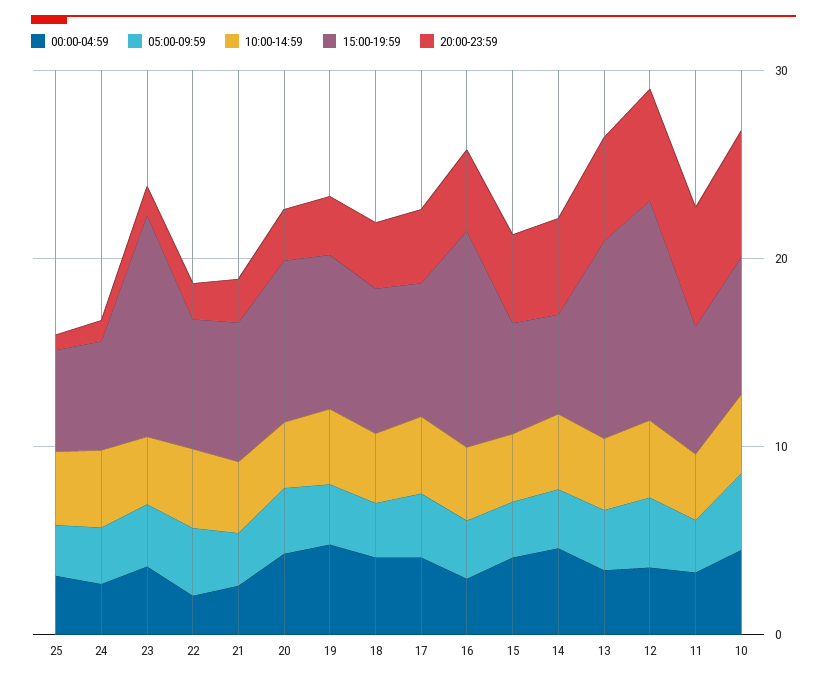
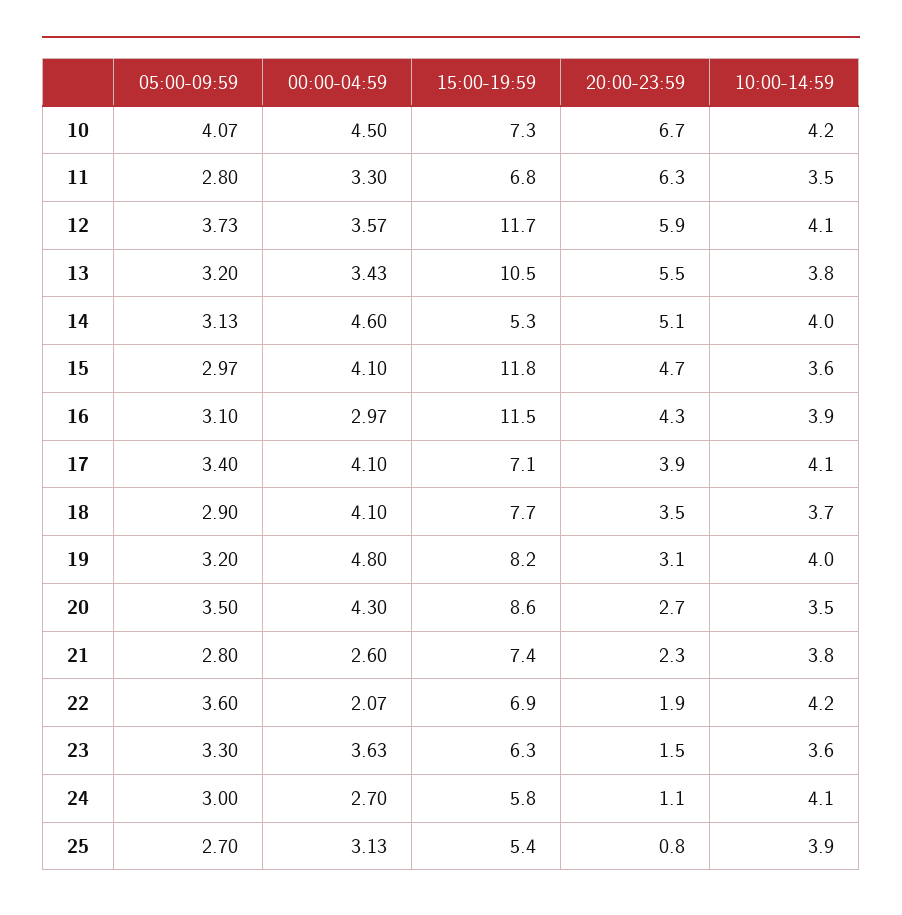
15:00-19:59, 23: 12 -> 6.3
15:00-19:59, 15: 6 -> 11.8

